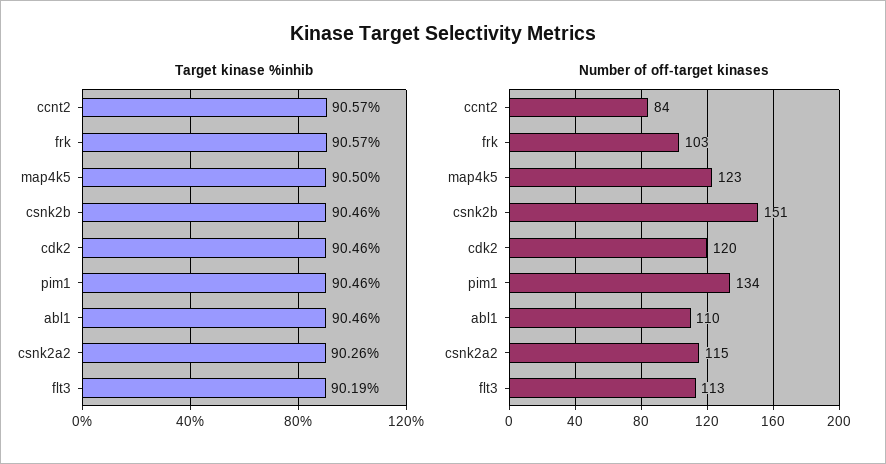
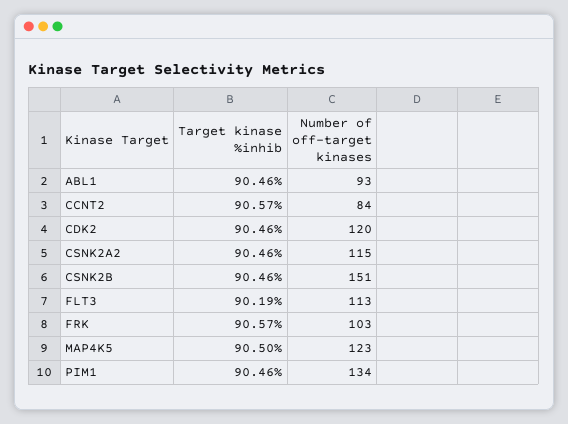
Target kinase %inhib, csnk2a2: 90.26 -> 90.46
Number of off-target kinases, abl1: 110 -> 93

